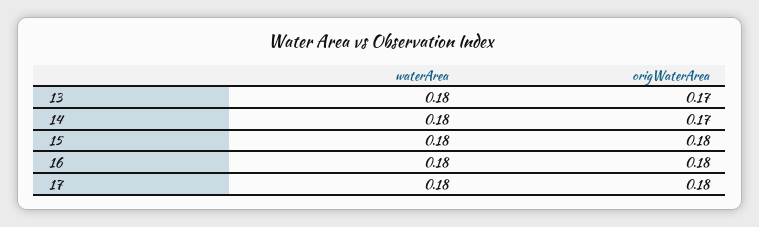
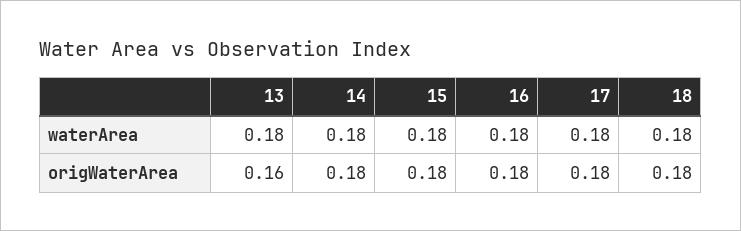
origWaterArea, 13: 0.17 -> 0.16
origWaterArea, 14: 0.17 -> 0.18
waterArea, 18: none -> 0.18
origWaterArea, 18: none -> 0.18

